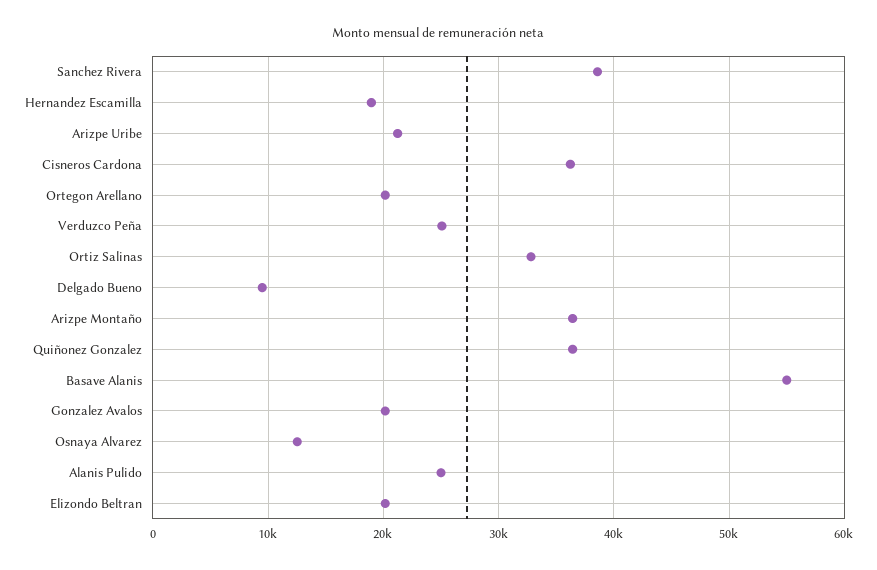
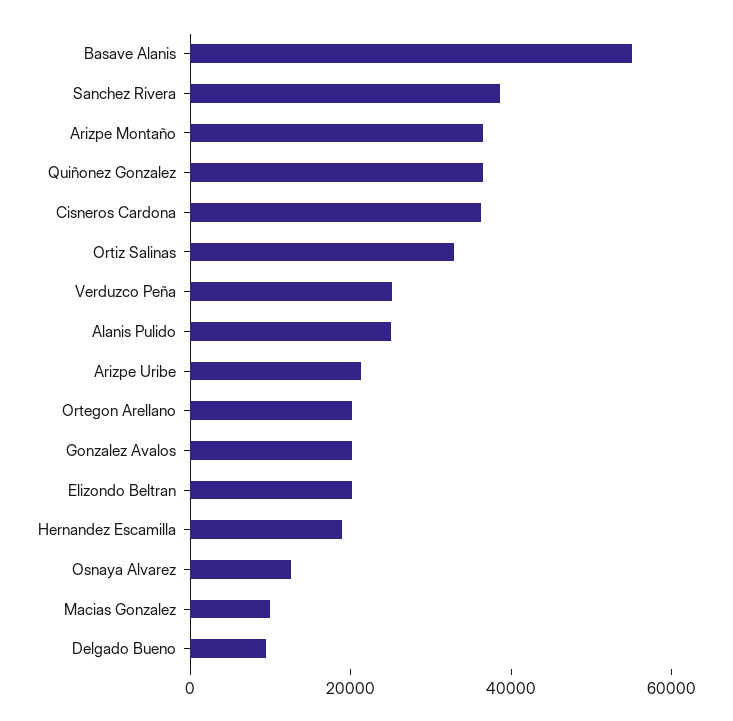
Macias Gonzalez: none -> 10000

